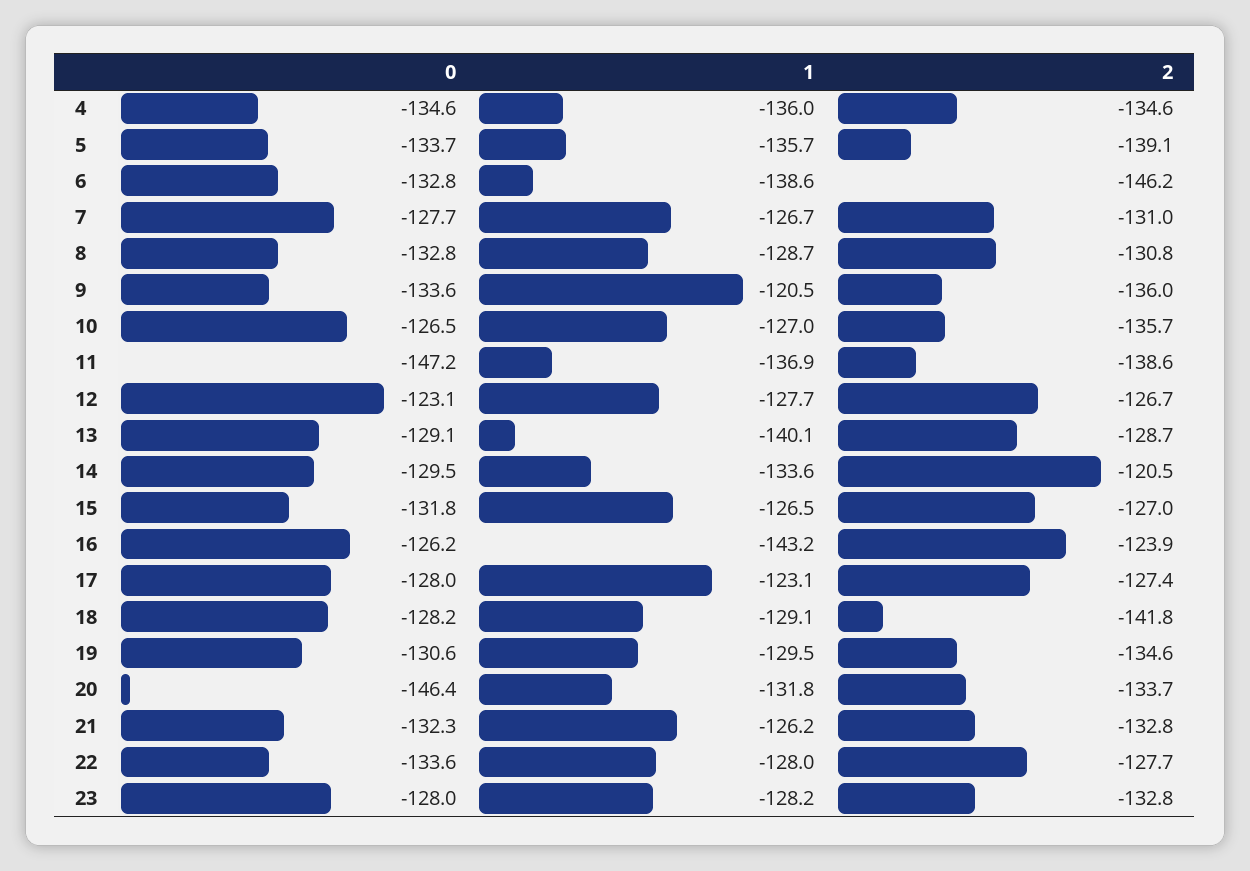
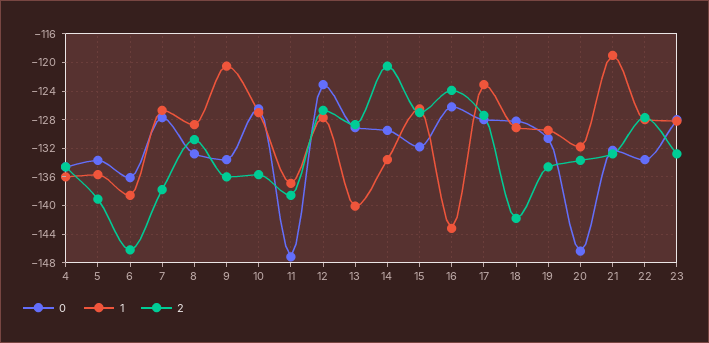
0, 6: -132.8 -> -136
2, 7: -131 -> -138
1, 21: -126.2 -> -119

